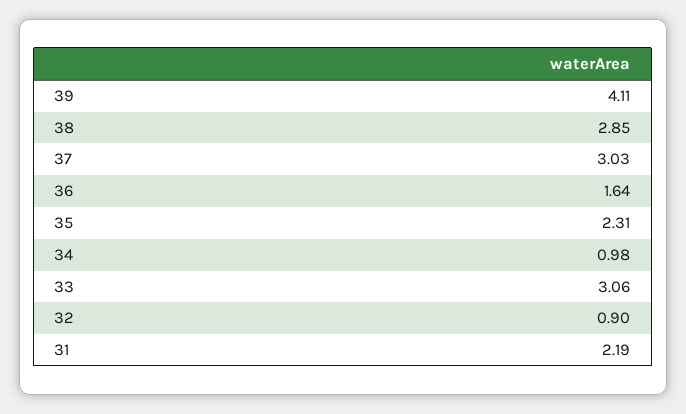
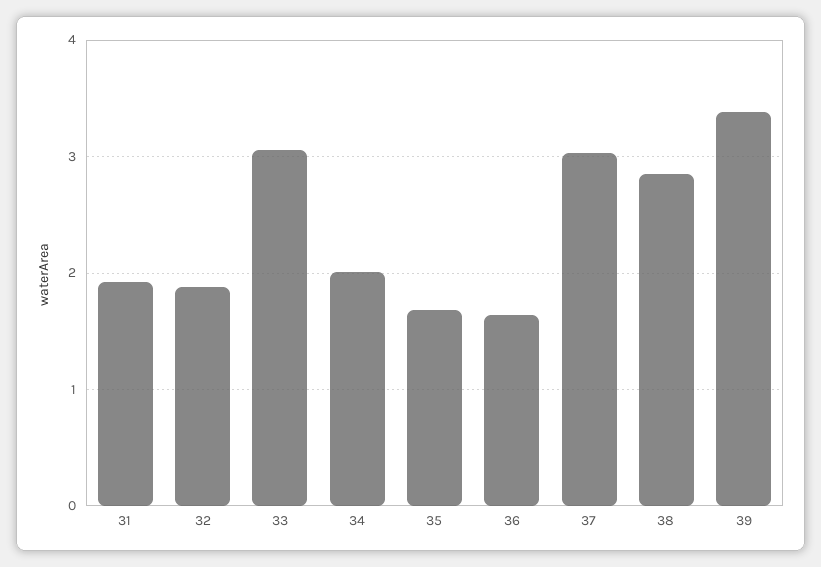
39: 4.11 -> 3.4
35: 2.31 -> 1.7
34: 0.98 -> 2
32: 0.9 -> 1.9
31: 2.19 -> 1.9

